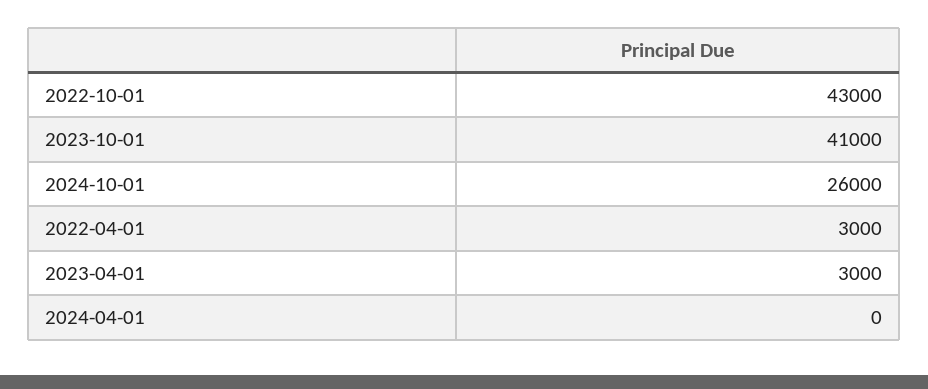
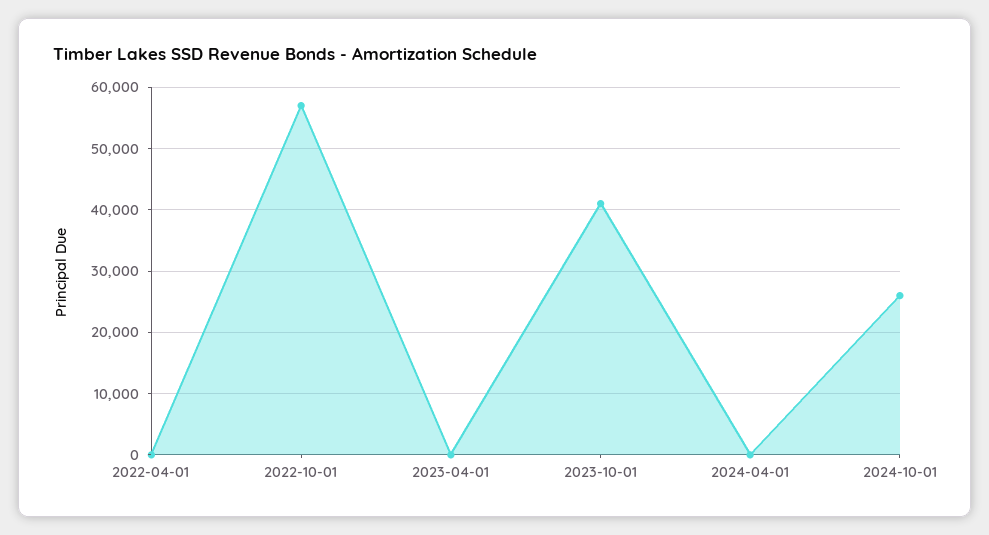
2022-10-01: 43000 -> 57000
2022-04-01: 3000 -> 0
2023-04-01: 3000 -> 0

